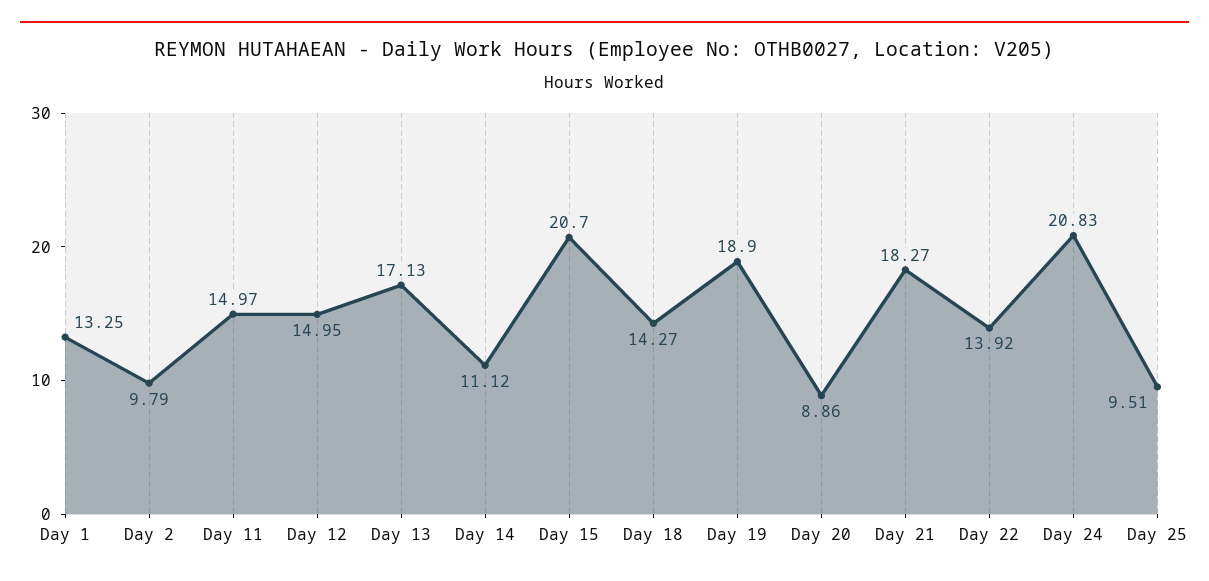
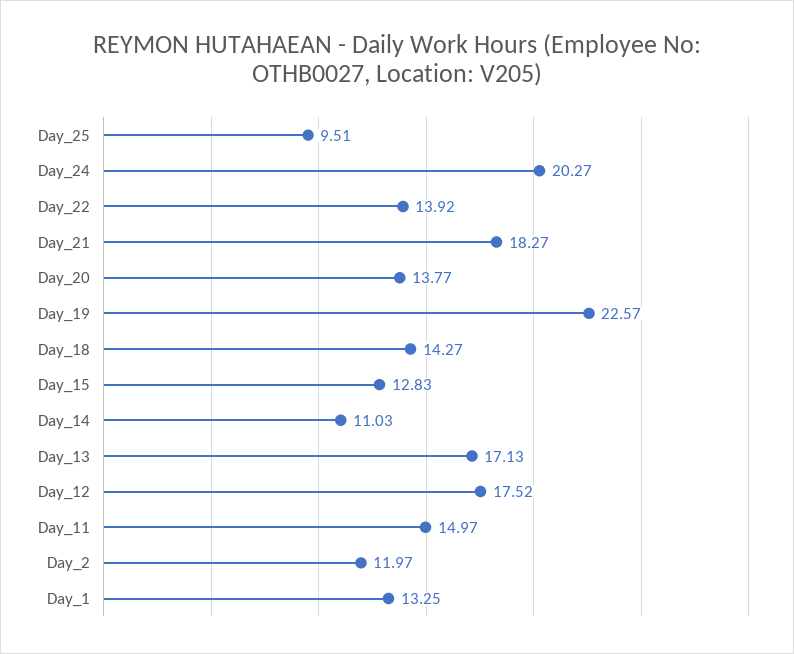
Day 2: 9.79 -> 11.97
Day 12: 14.95 -> 17.52
Day 14: 11.12 -> 11.03
Day 15: 20.7 -> 12.83
Day 19: 18.9 -> 22.57
Day 20: 8.86 -> 13.77
Day 24: 20.83 -> 20.27

